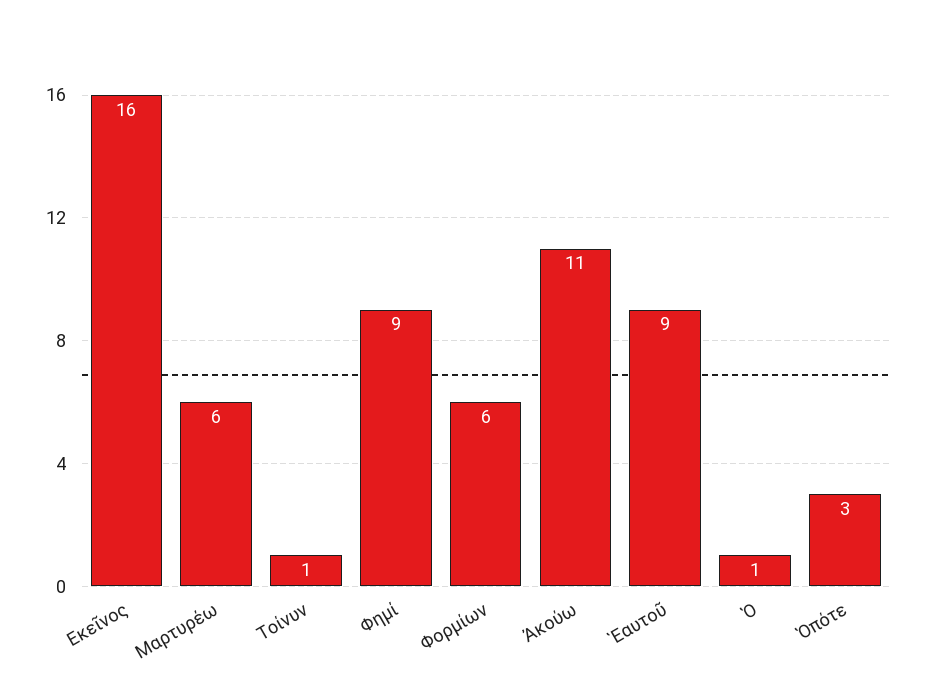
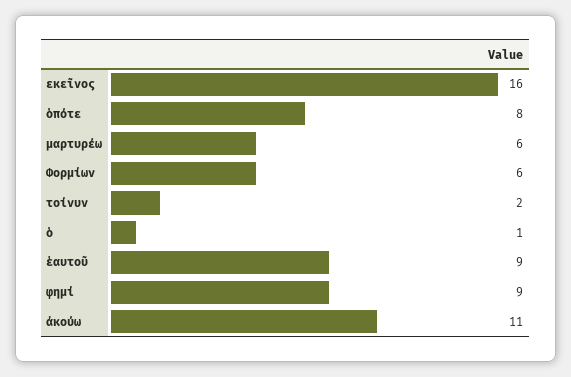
Τοίνυν: 1 -> 2
Ὁπότε: 3 -> 8

